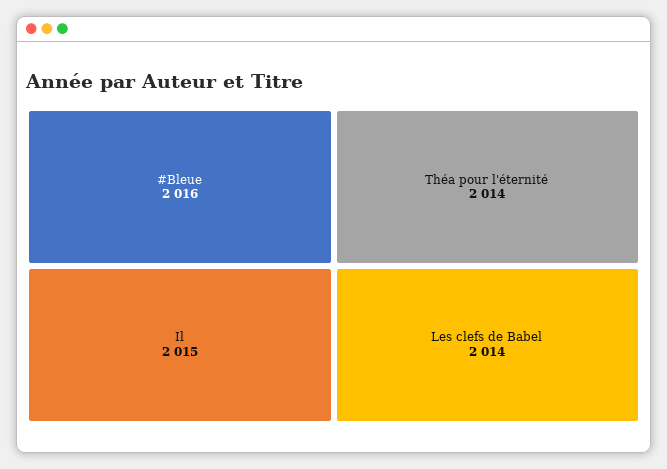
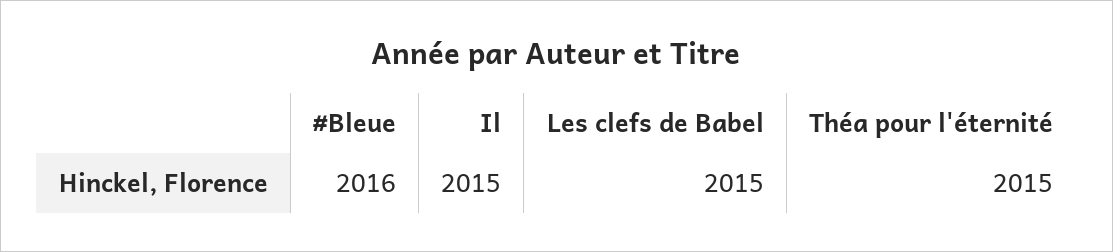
Théa pour l'éternité: 2014 -> 2015
Les clefs de Babel: 2014 -> 2015

